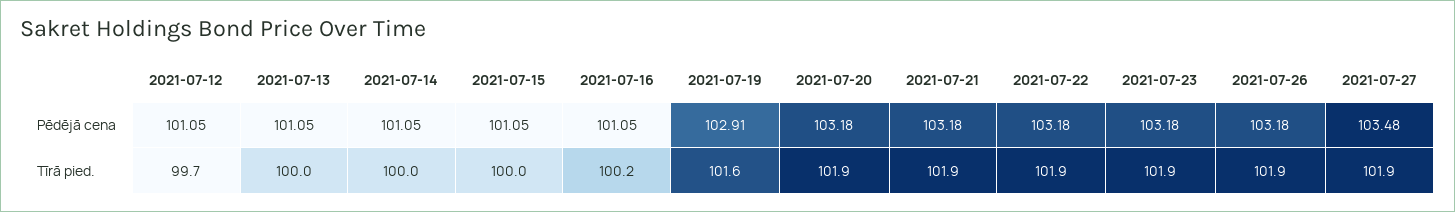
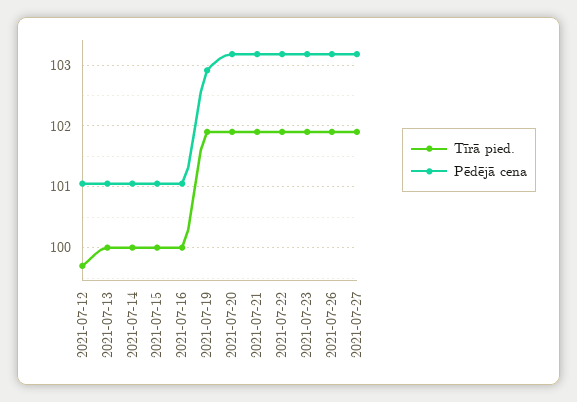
Pēdējā cena, 2021-07-27: 103.48 -> 103.2
Tīrā pied., 2021-07-16: 100.2 -> 100
Tīrā pied., 2021-07-19: 101.6 -> 101.9

